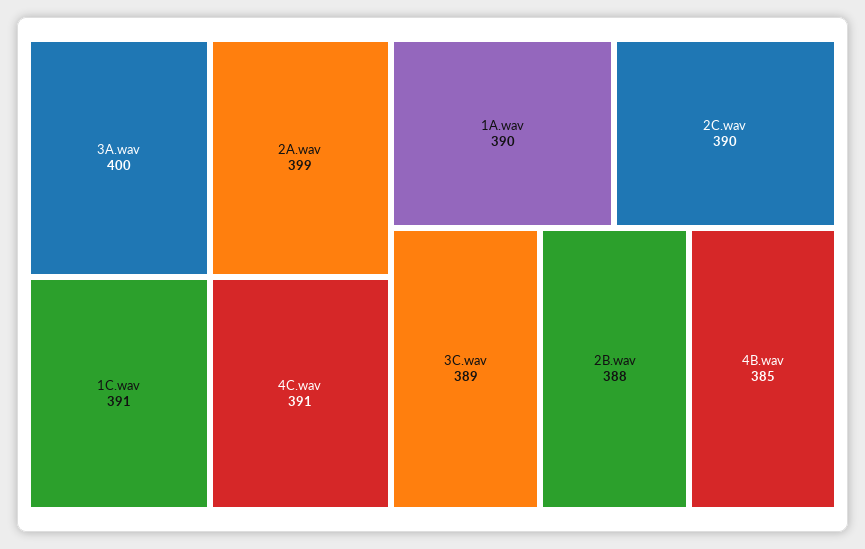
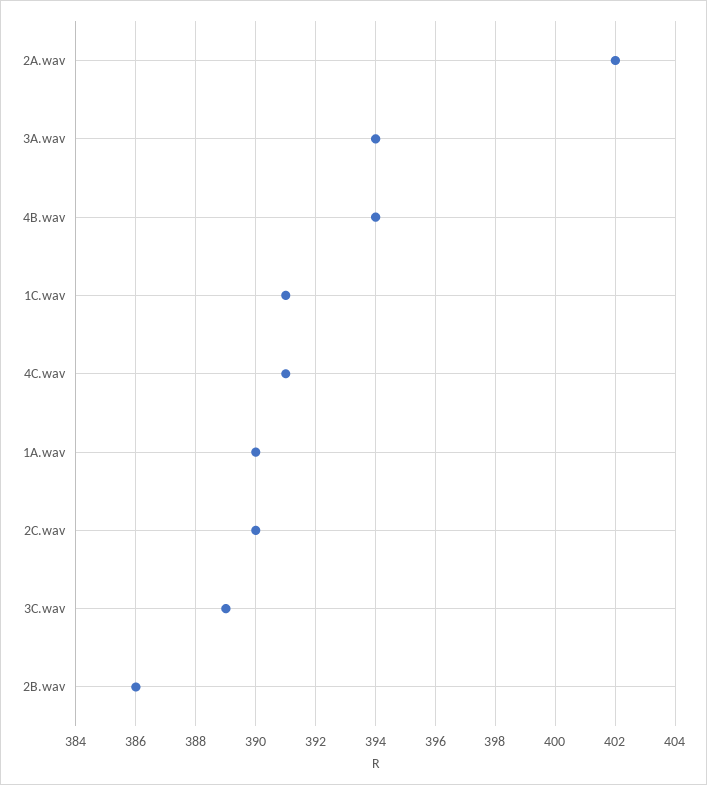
3A.wav: 400 -> 394
2A.wav: 399 -> 402
2B.wav: 388 -> 386
4B.wav: 385 -> 394

